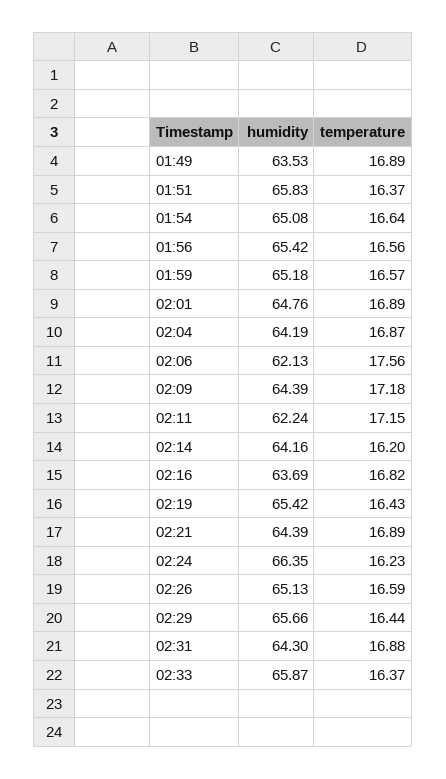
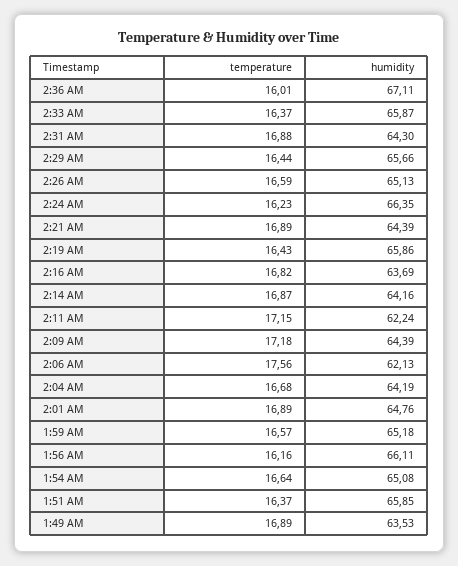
humidity, 01:51: 65.83 -> 65.85
humidity, 01:56: 65.42 -> 66.11
temperature, 01:56: 16.56 -> 16.16
temperature, 02:04: 16.87 -> 16.68
temperature, 02:14: 16.2 -> 16.87
humidity, 02:19: 65.42 -> 65.86
temperature, 2:36 AM: none -> 16.01
humidity, 2:36 AM: none -> 67.11

